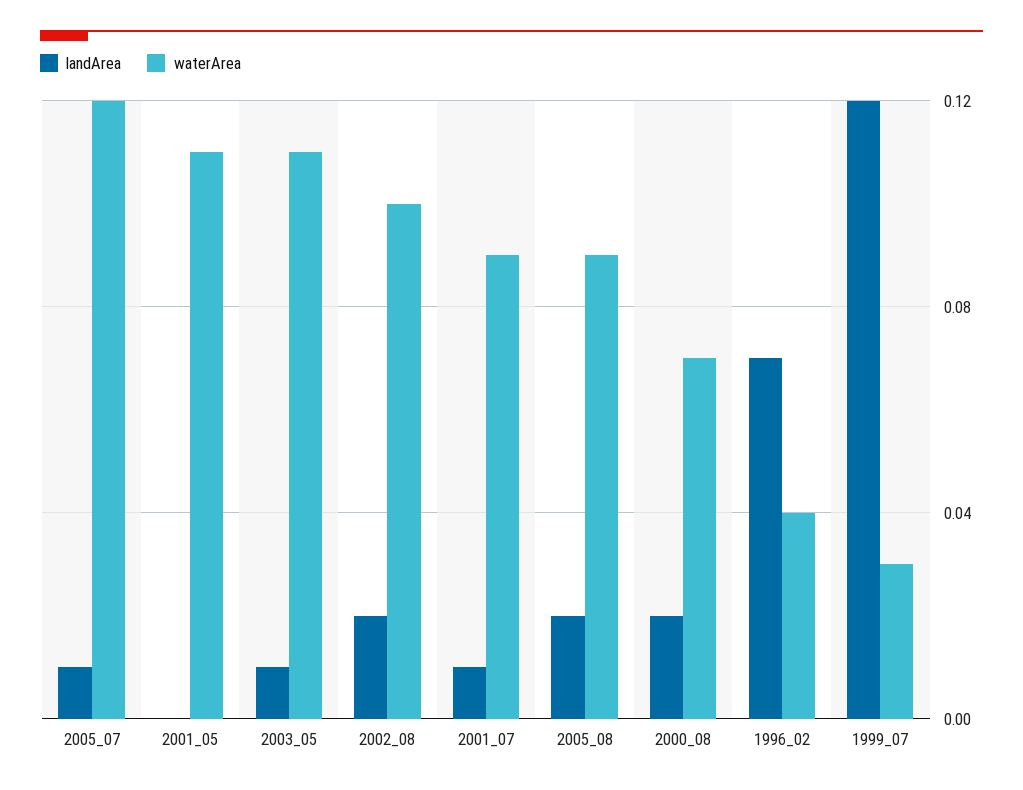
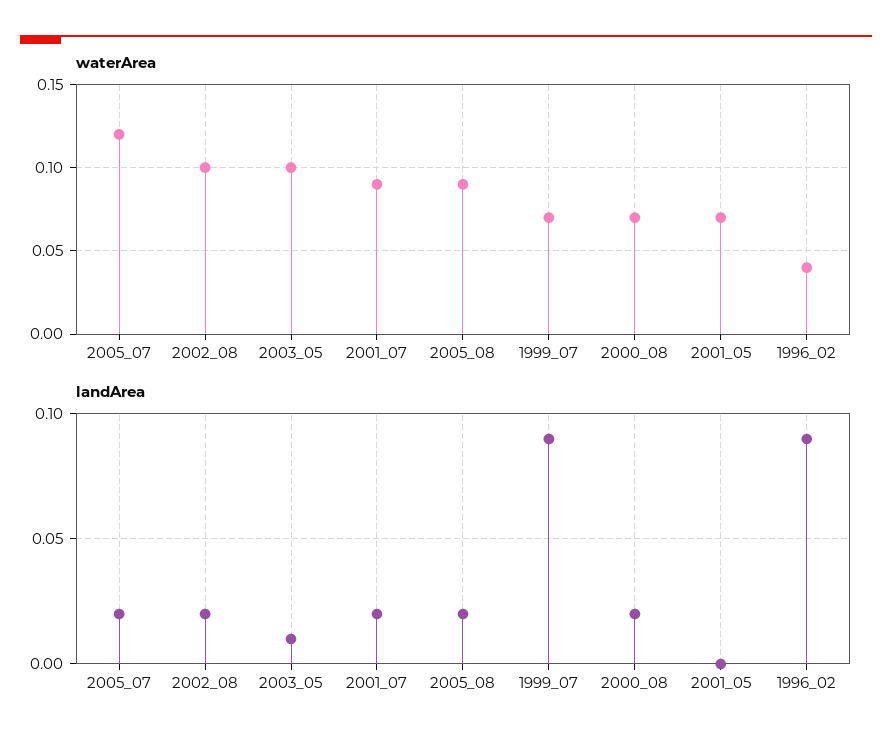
landArea, 2005_07: 0.01 -> 0.02
waterArea, 2001_05: 0.11 -> 0.07
waterArea, 2003_05: 0.11 -> 0.1
landArea, 2001_07: 0.01 -> 0.02
landArea, 1996_02: 0.07 -> 0.09
landArea, 1999_07: 0.12 -> 0.09
waterArea, 1999_07: 0.03 -> 0.07

